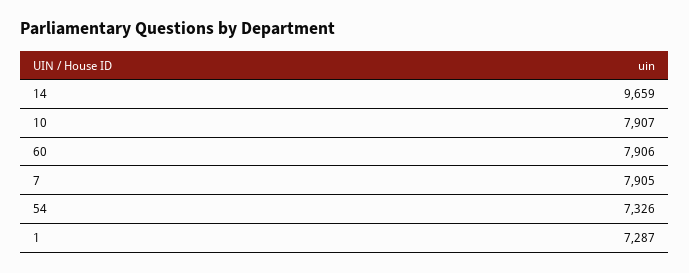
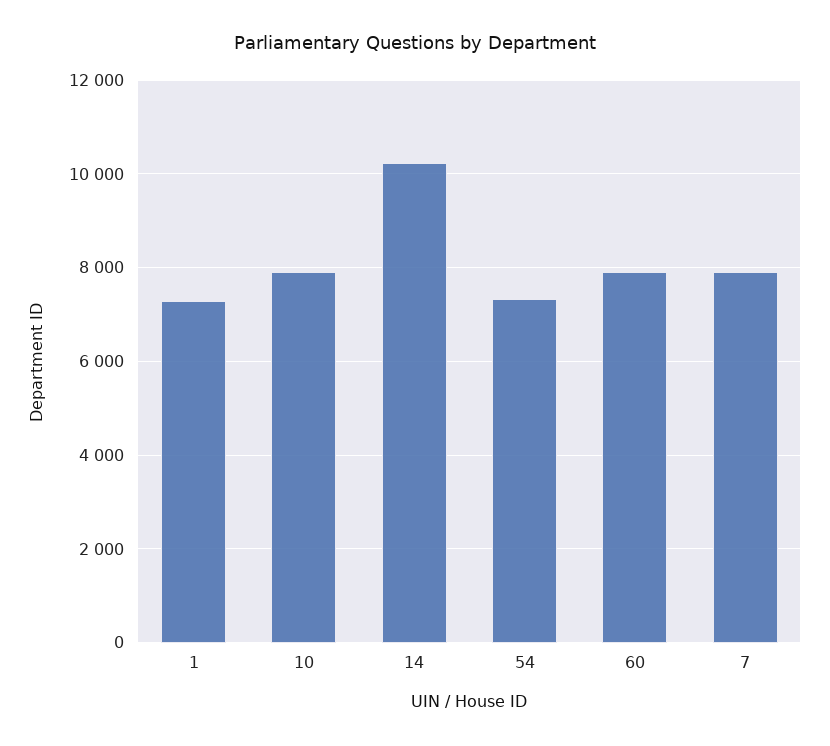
14: 9659 -> 10200

